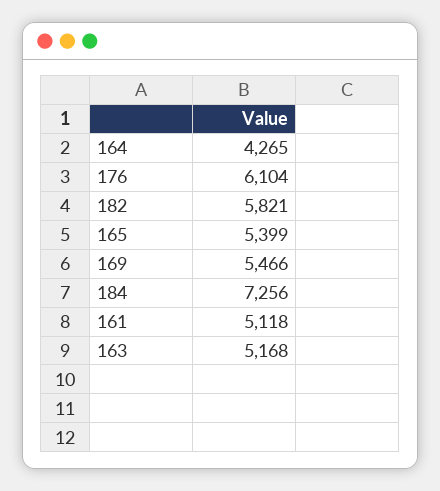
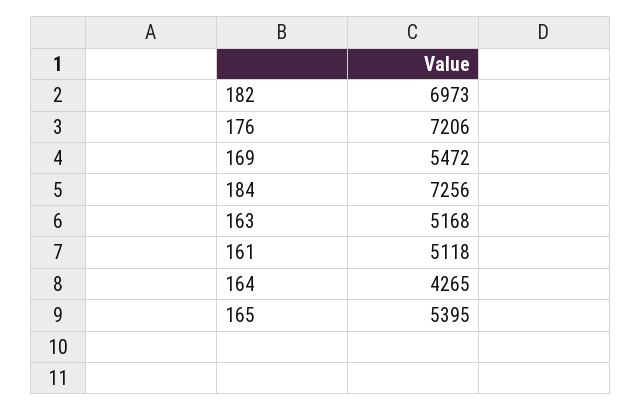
176: 6104 -> 7206
182: 5821 -> 6973
165: 5399 -> 5395
169: 5466 -> 5472

